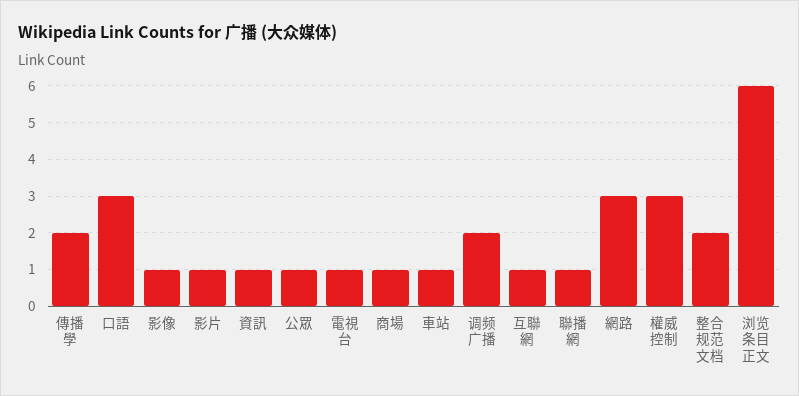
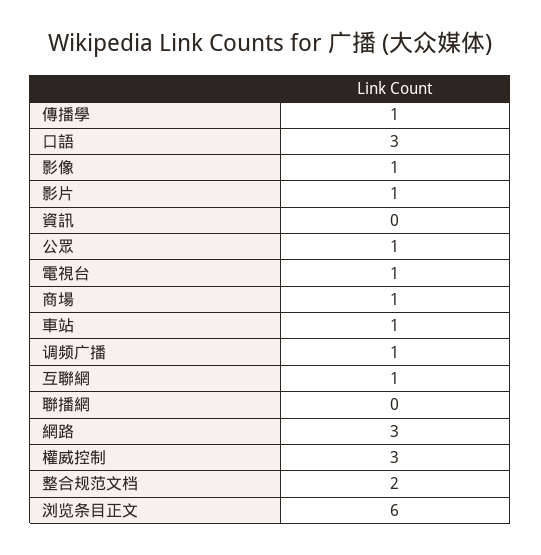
傳播學: 2 -> 1
資訊: 1 -> 0
调频广播: 2 -> 1
聯播網: 1 -> 0

